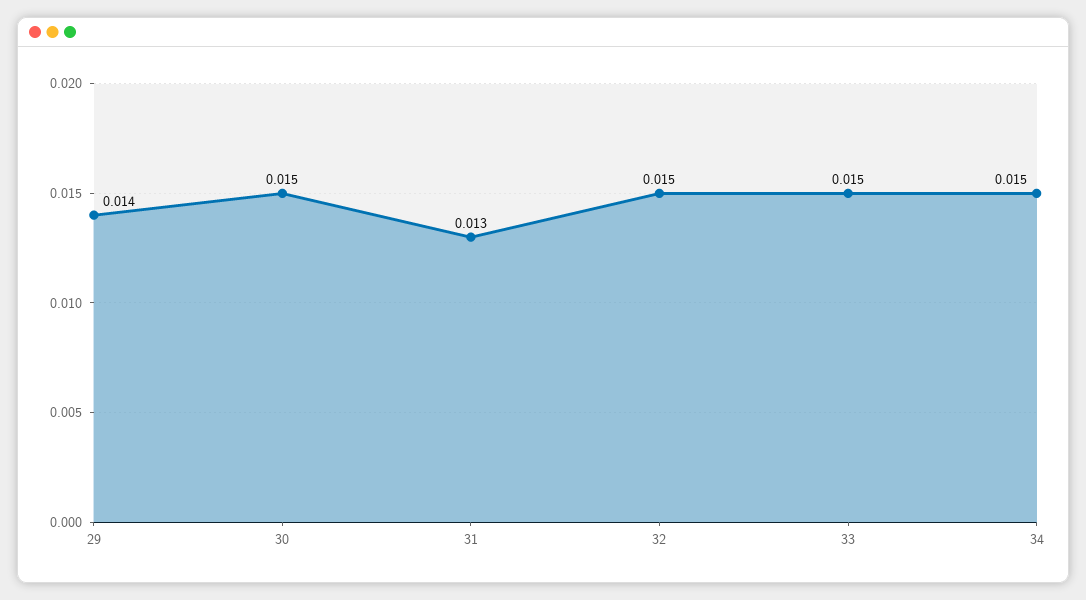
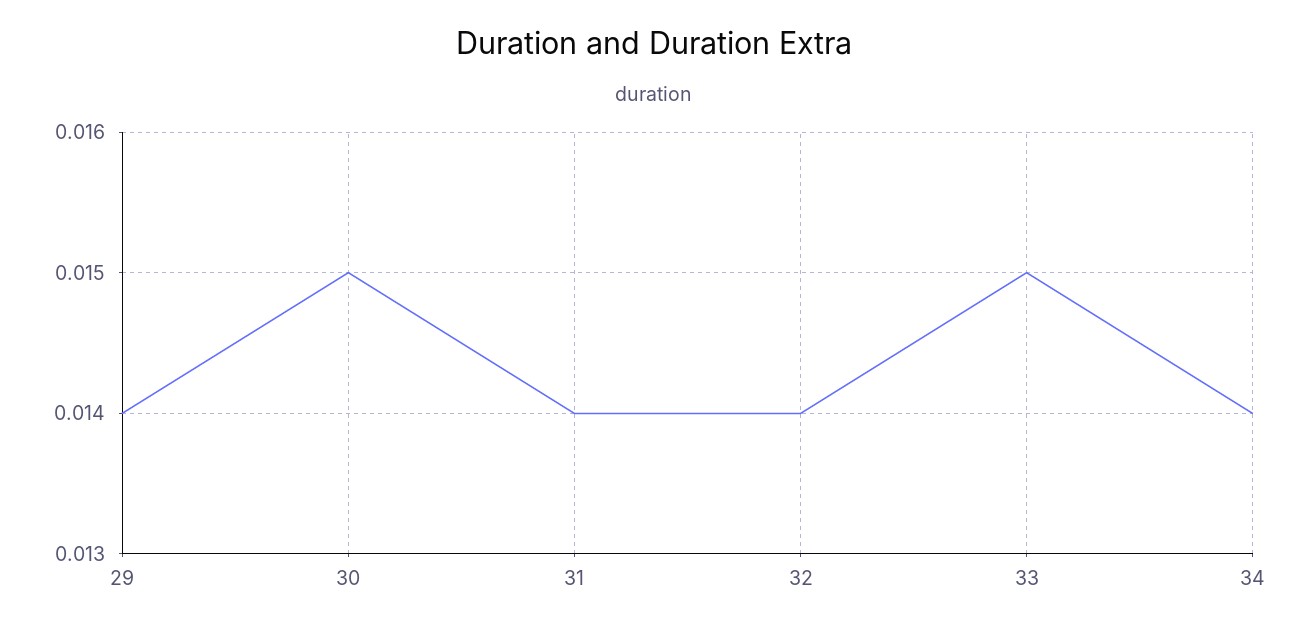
31: 0.013 -> 0.014
32: 0.015 -> 0.014
34: 0.015 -> 0.014

